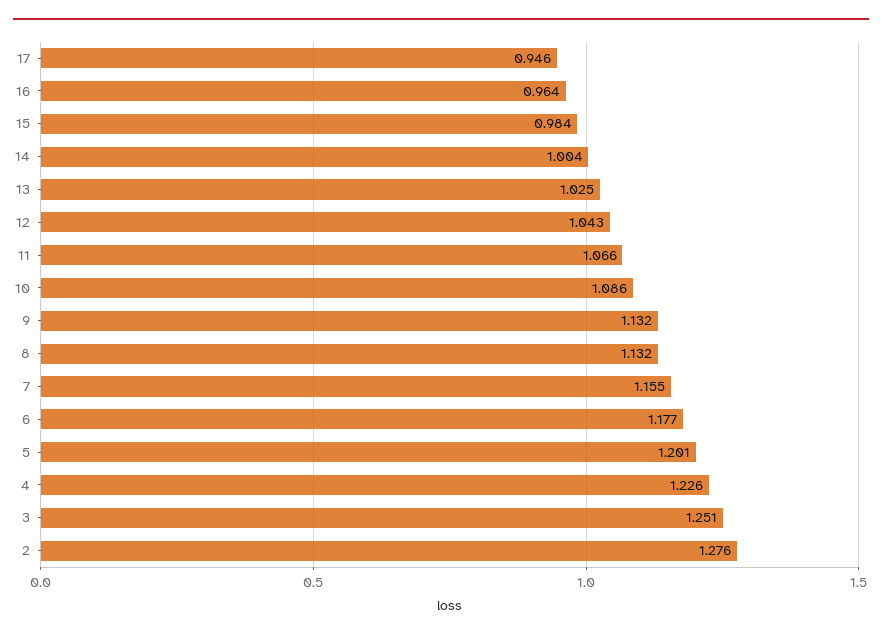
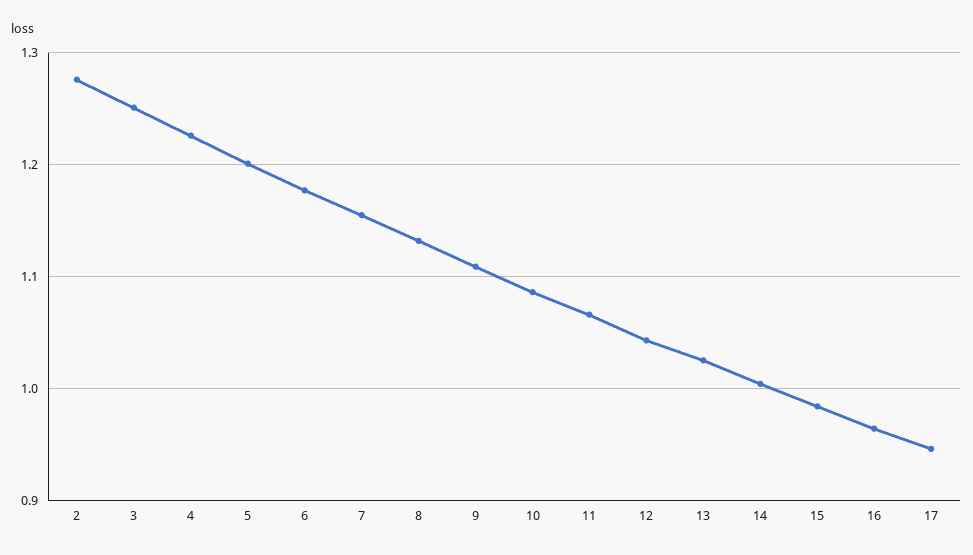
9: 1.132 -> 1.11

